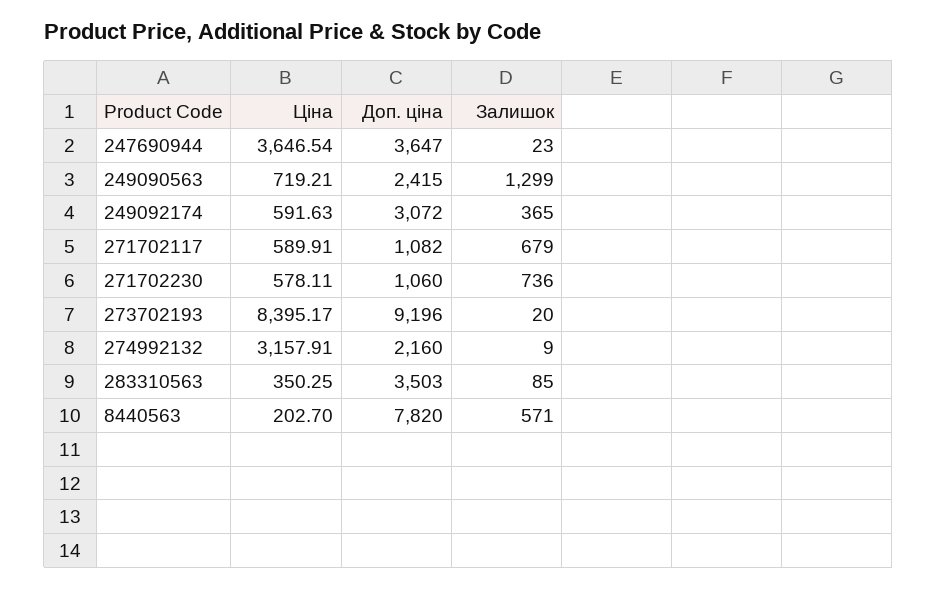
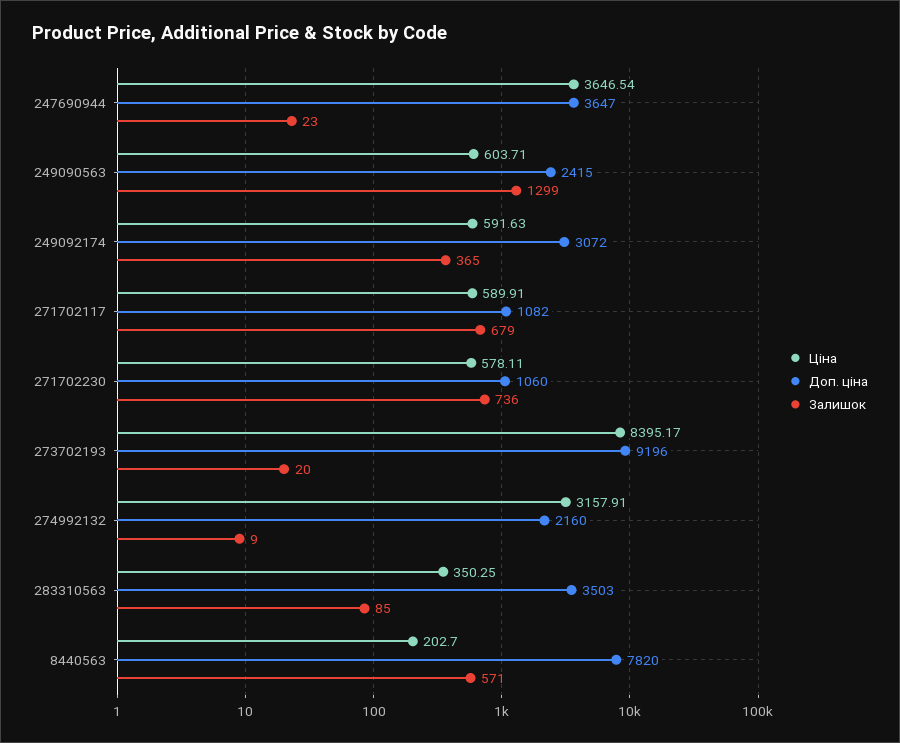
Ціна, 249090563: 719.21 -> 603.71

